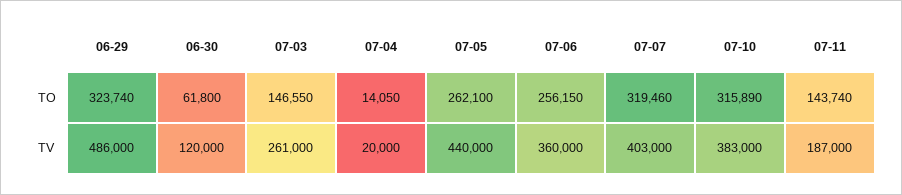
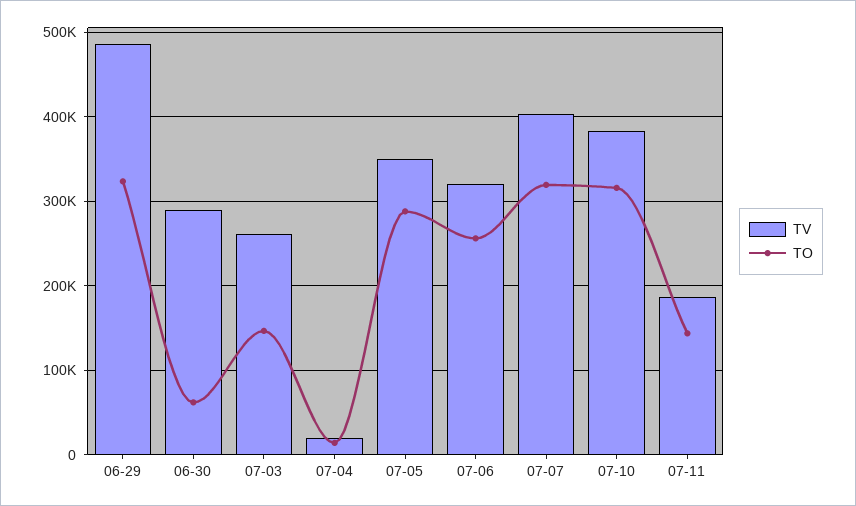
TO, 07-05: 262100 -> 290000
TV, 06-30: 120000 -> 290000
TV, 07-05: 440000 -> 350000
TV, 07-06: 360000 -> 320000

